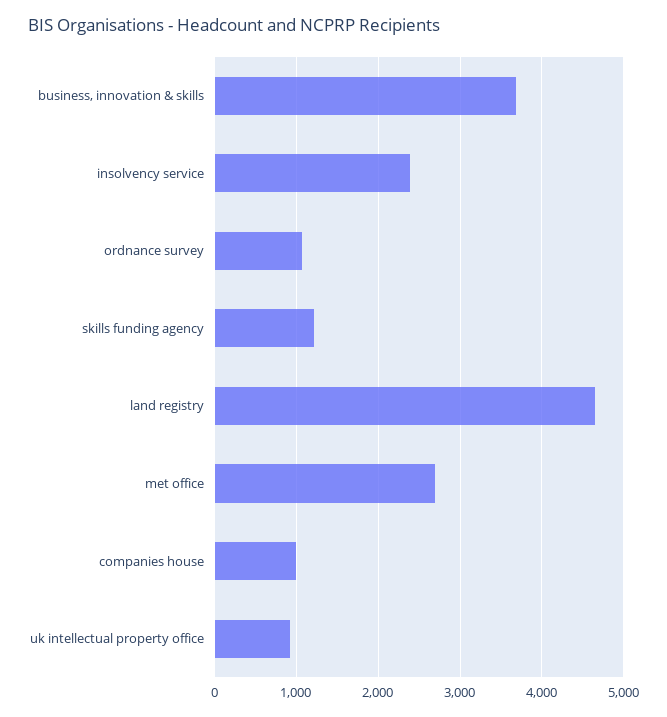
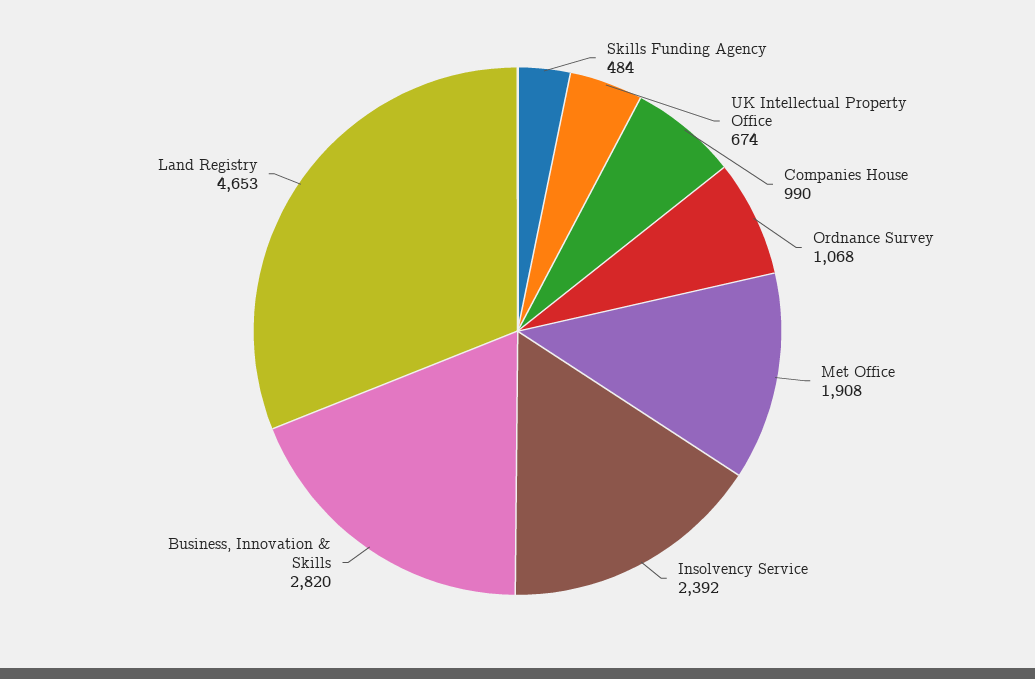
business, innovation & skills: 3700 -> 2820
skills funding agency: 1200 -> 484
met office: 2700 -> 1908
uk intellectual property office: 900 -> 674

